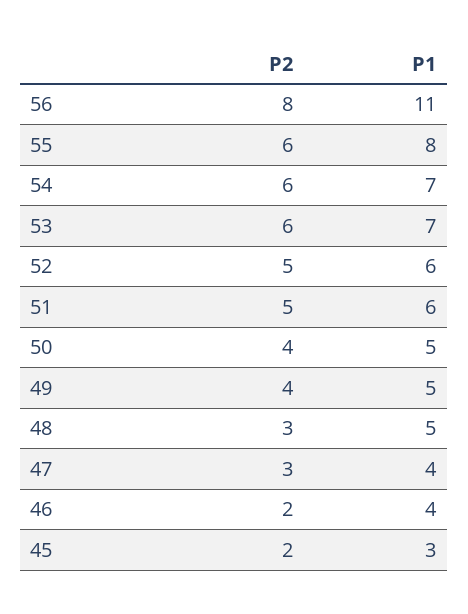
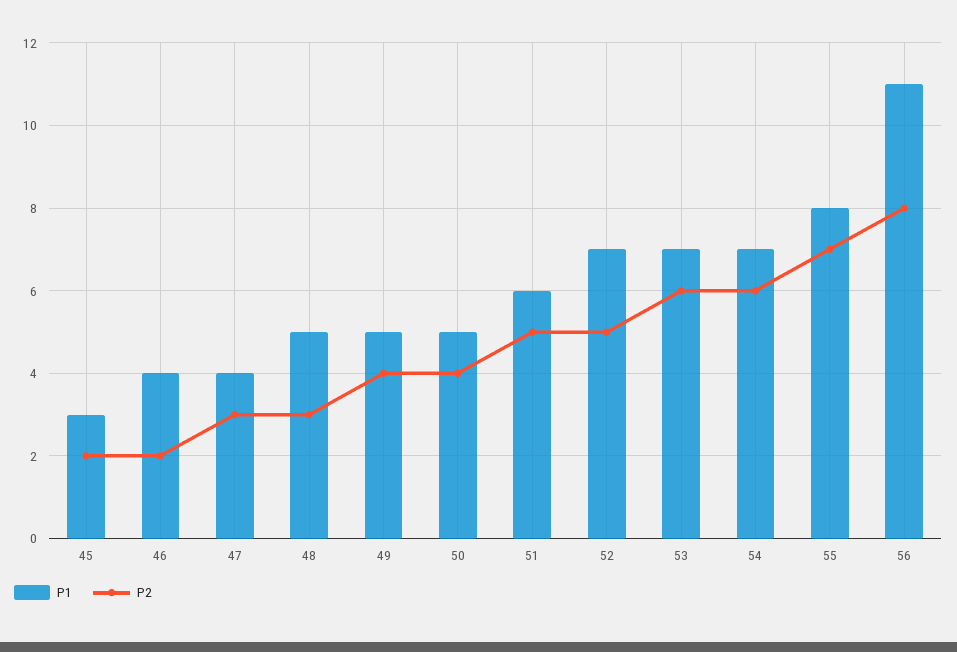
P2, 55: 6 -> 7
P1, 52: 6 -> 7

